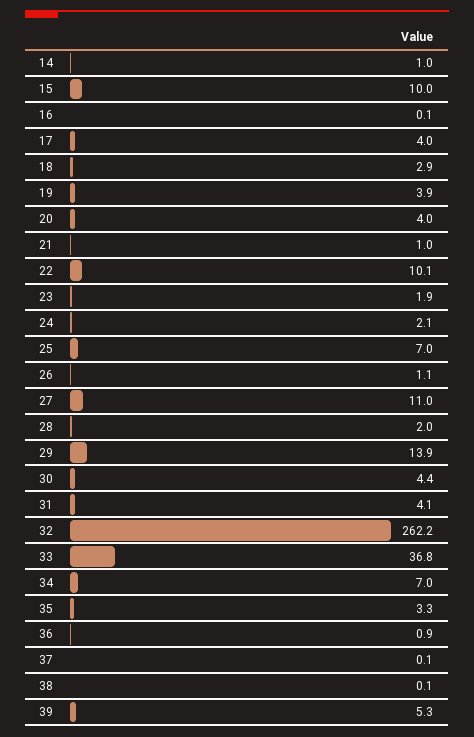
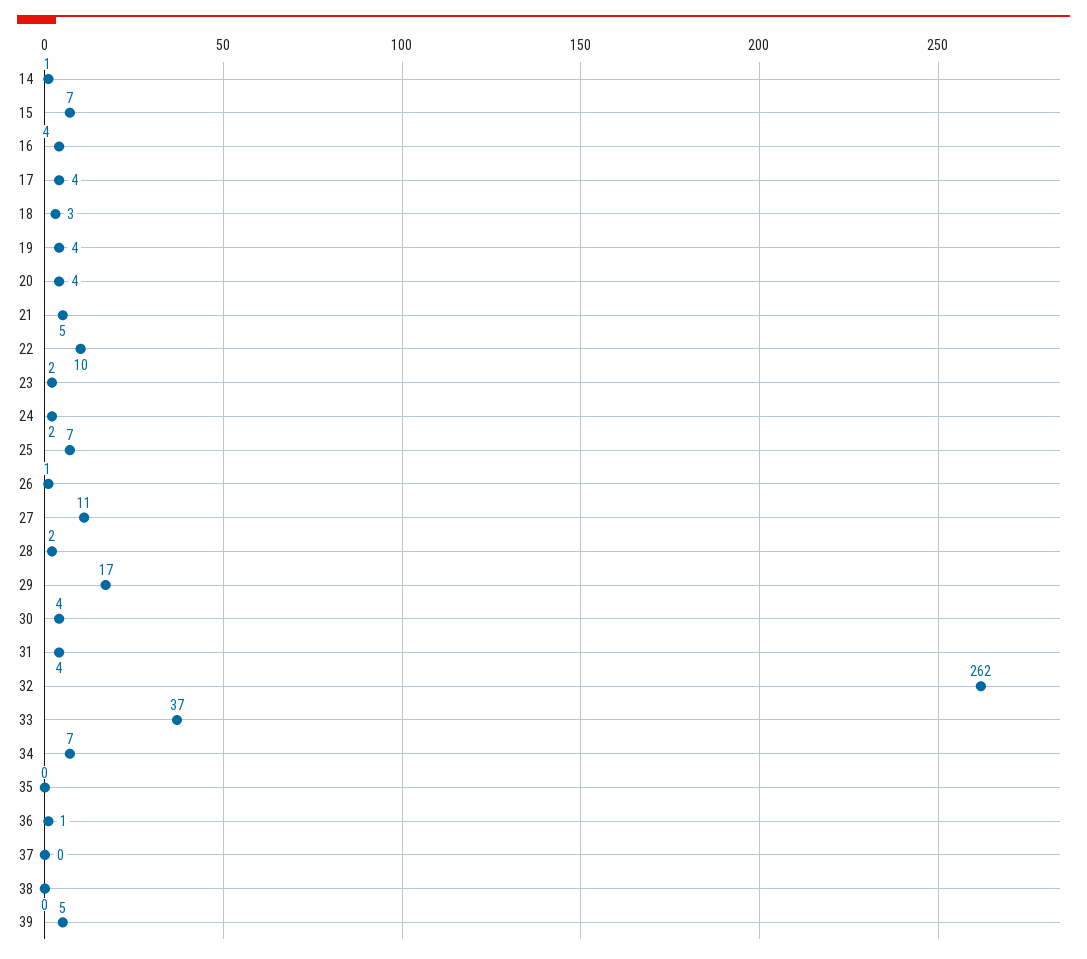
15: 10 -> 7
16: 0.1 -> 4
21: 1 -> 5
29: 13.9 -> 17
35: 3.3 -> 0

